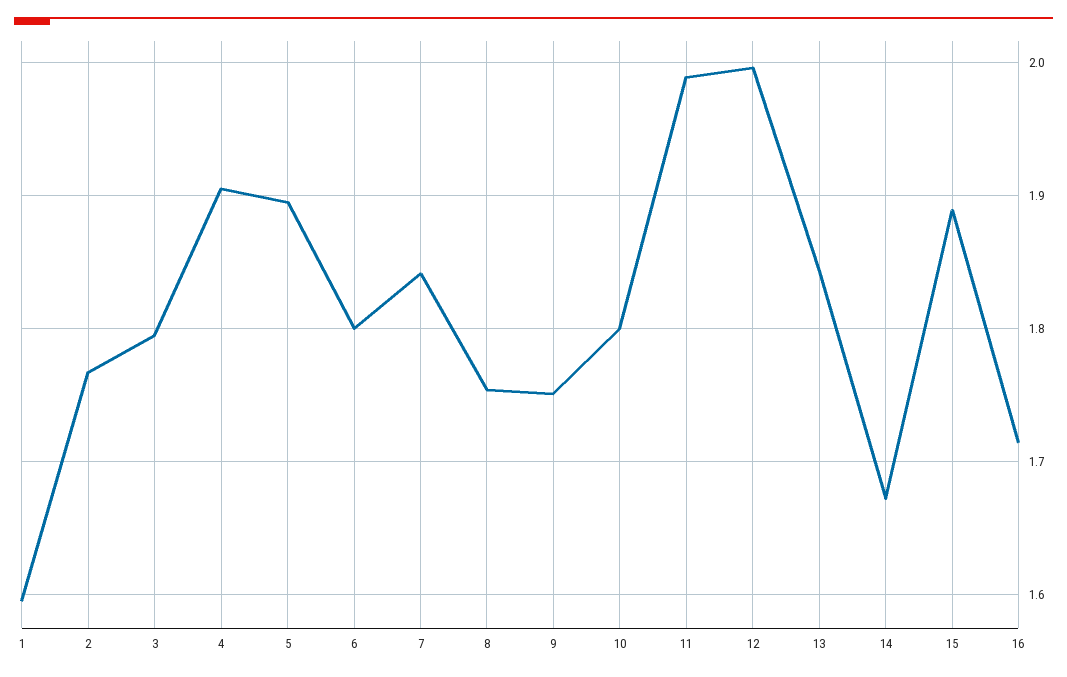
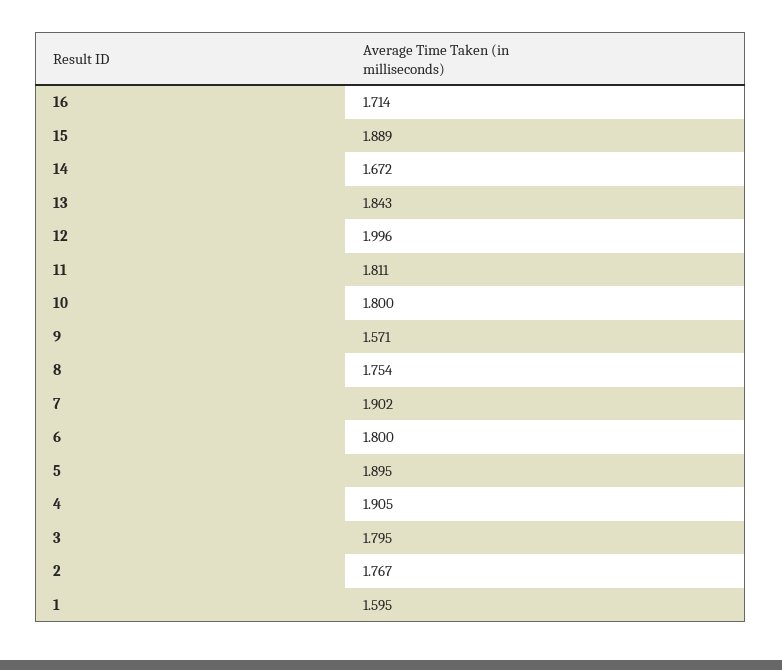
7: 1.84 -> 1.902
9: 1.75 -> 1.571
11: 1.99 -> 1.811

